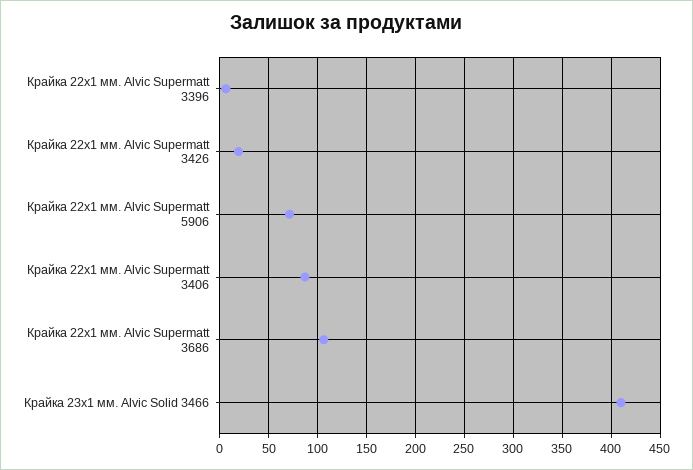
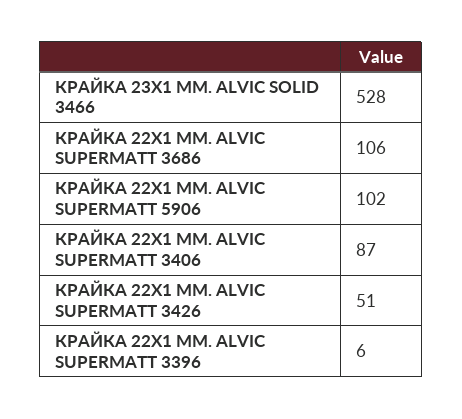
Крайка 22x1 мм. Alvic Supermatt 3426: 20 -> 51
Крайка 22x1 мм. Alvic Supermatt 5906: 70 -> 102
Крайка 23x1 мм. Alvic Solid 3466: 410 -> 528

